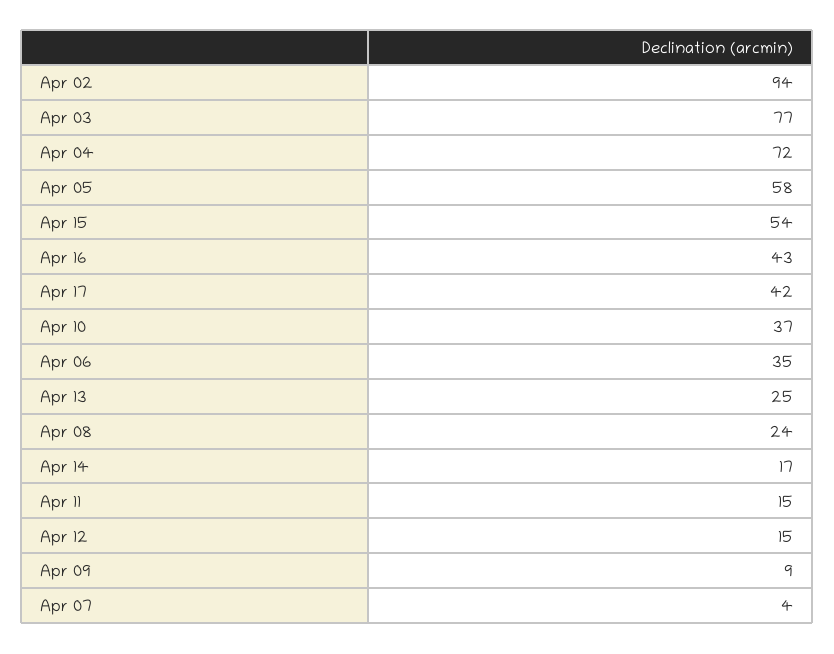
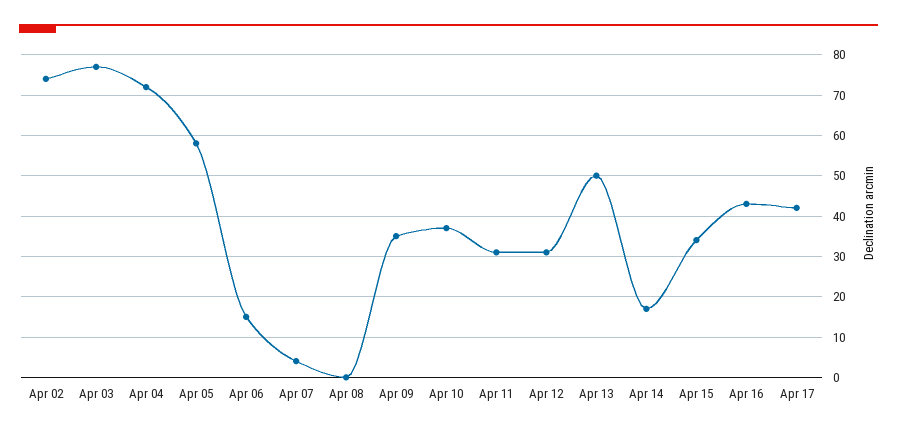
Apr 02: 94 -> 75
Apr 15: 54 -> 35
Apr 06: 35 -> 15
Apr 13: 25 -> 50
Apr 08: 24 -> 0
Apr 11: 15 -> 30
Apr 12: 15 -> 30
Apr 09: 9 -> 35

